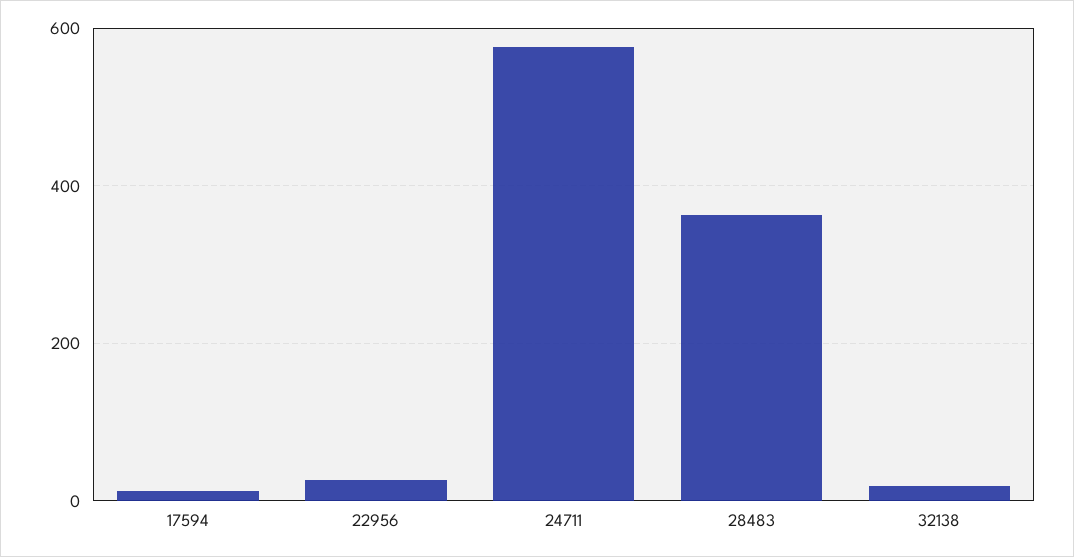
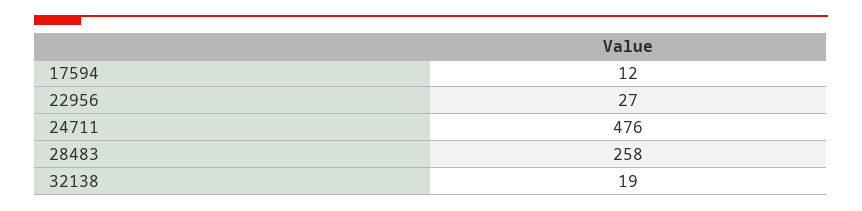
24711: 580 -> 476
28483: 360 -> 258

